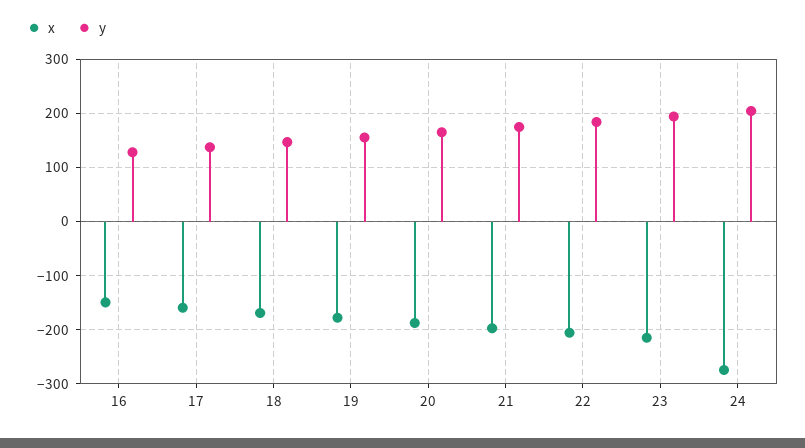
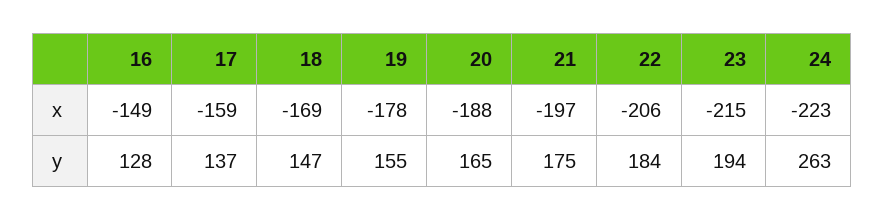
x, 24: -280 -> -223
y, 24: 200 -> 263

